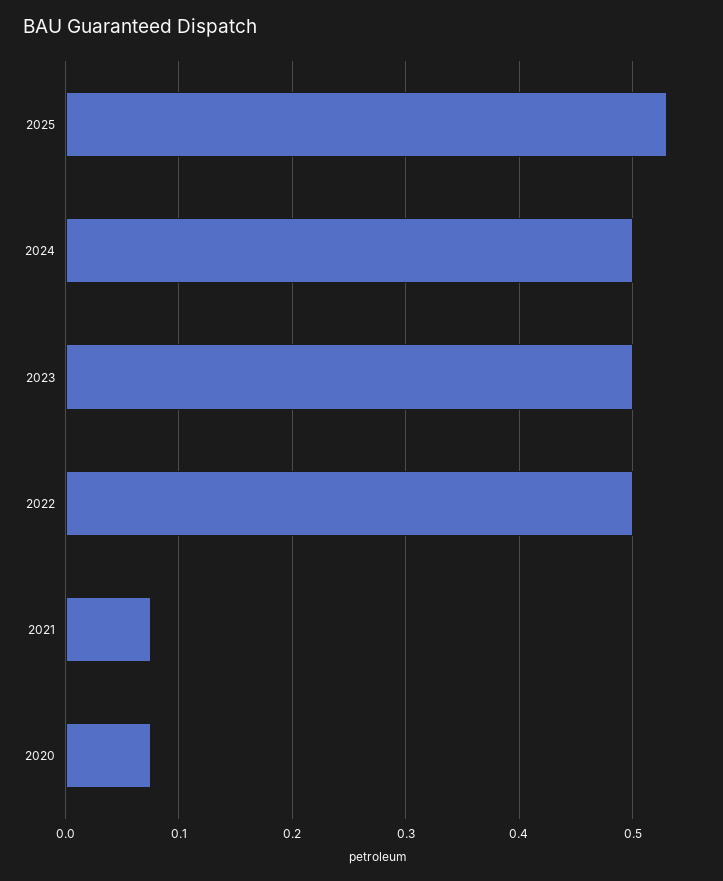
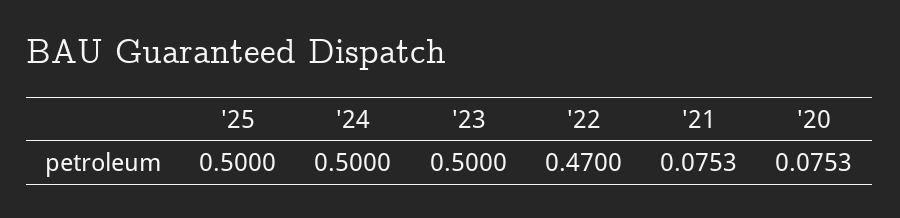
2025: 0.53 -> 0.5
2022: 0.5 -> 0.47

